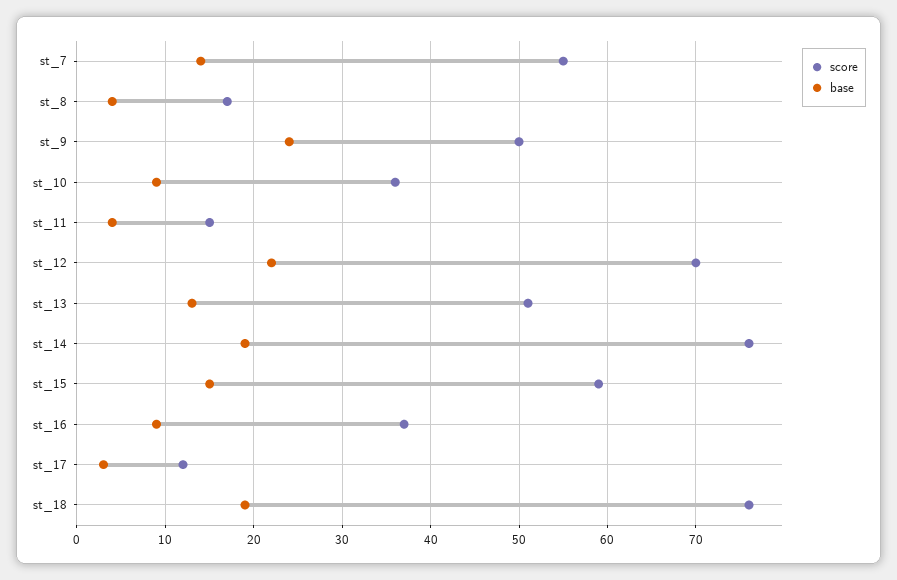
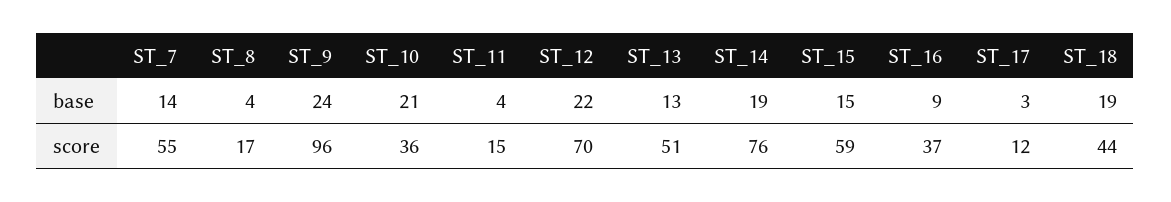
score, st_9: 50 -> 96
base, st_10: 9 -> 21
score, st_18: 76 -> 44

